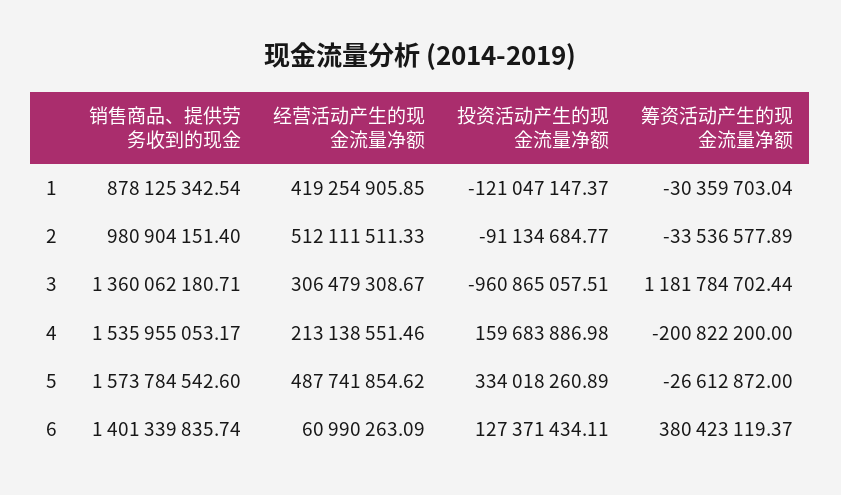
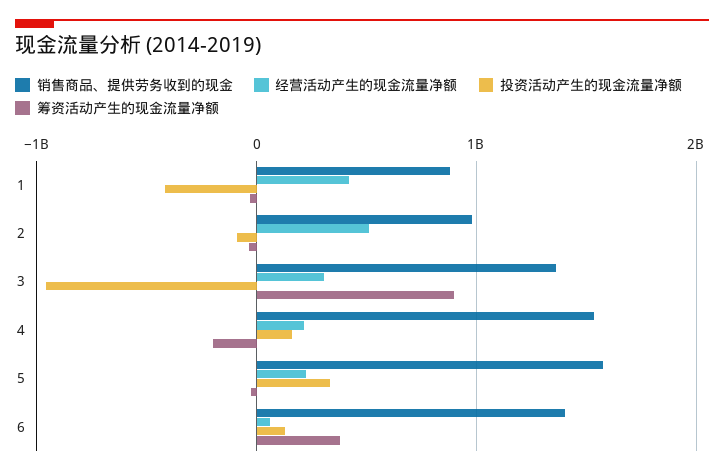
投资活动产生的现金流量净额, 1: -121047147.37 -> -400000000
筹资活动产生的现金流量净额, 3: 1181784702.44 -> 900000000
经营活动产生的现金流量净额, 5: 487741854.62 -> 200000000

